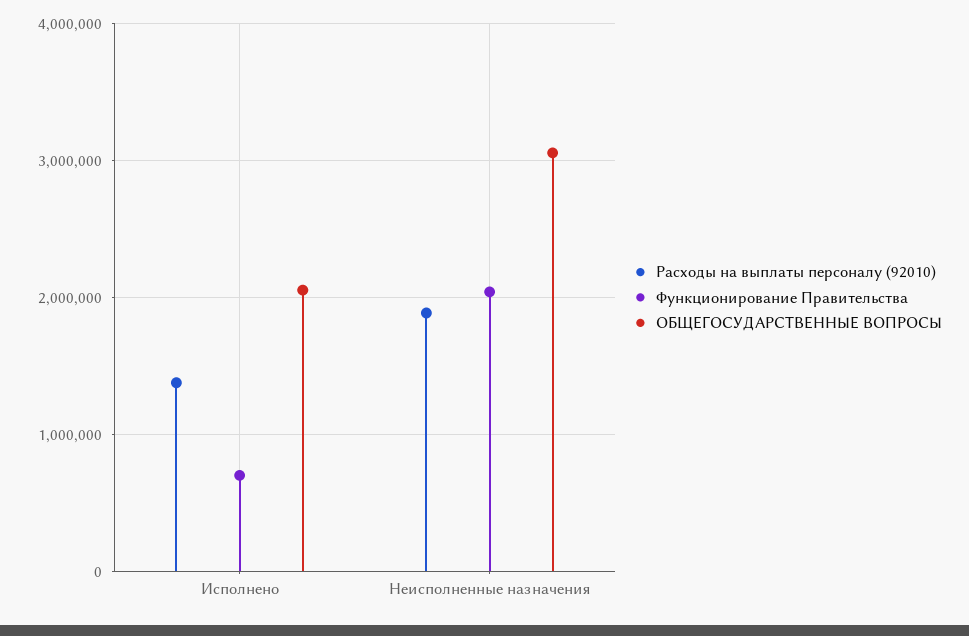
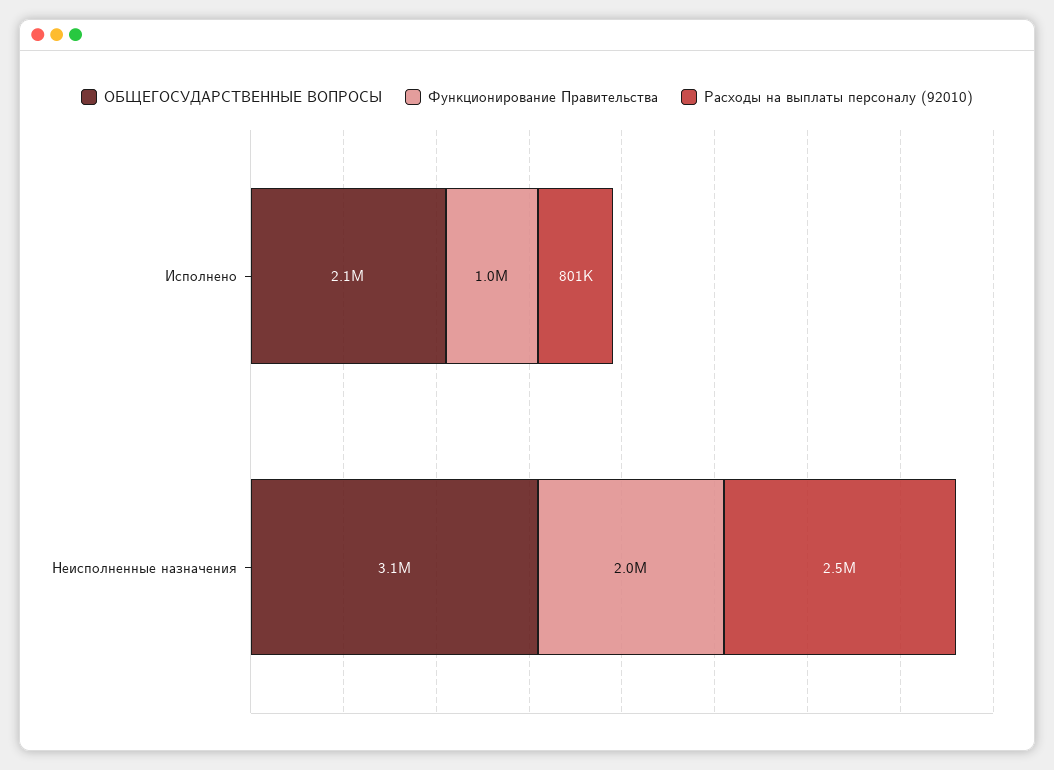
Расходы на выплаты персоналу (92010), Исполнено: 1400000 -> 801000
Функционирование Правительства, Исполнено: 700000 -> 1000000
Расходы на выплаты персоналу (92010), Неисполненные назначения: 1900000 -> 2500000

